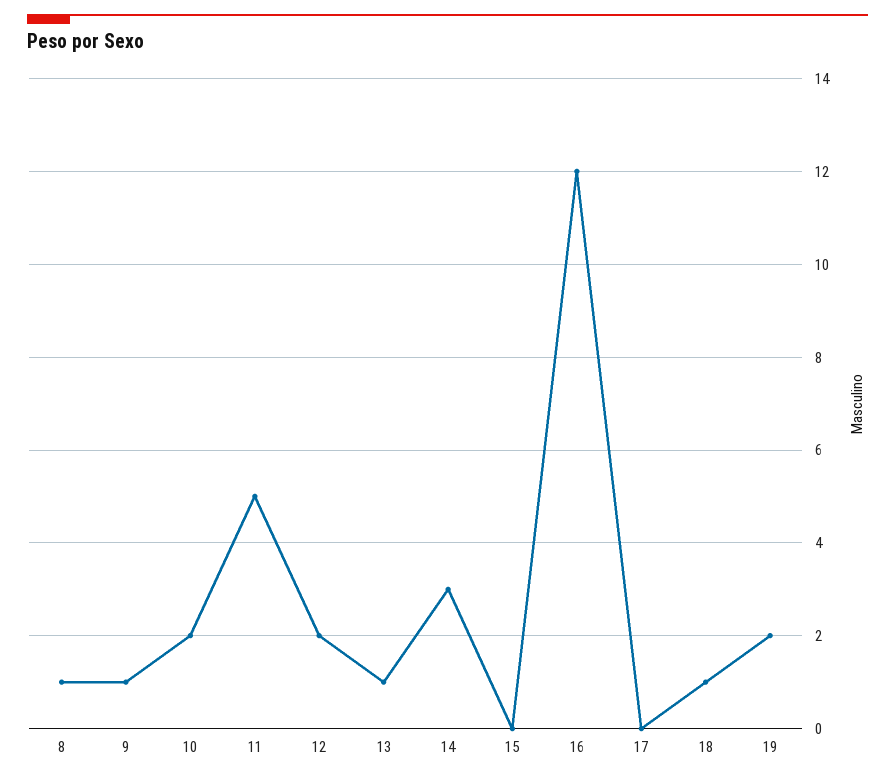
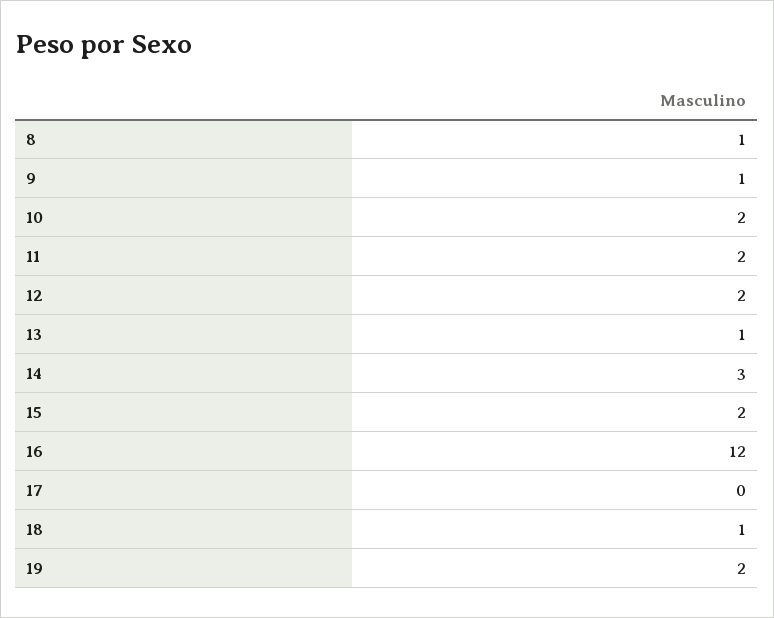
11: 5 -> 2
15: 0 -> 2

